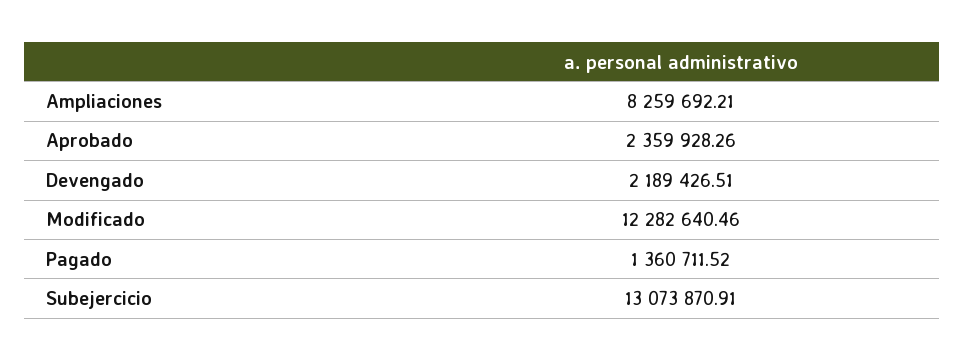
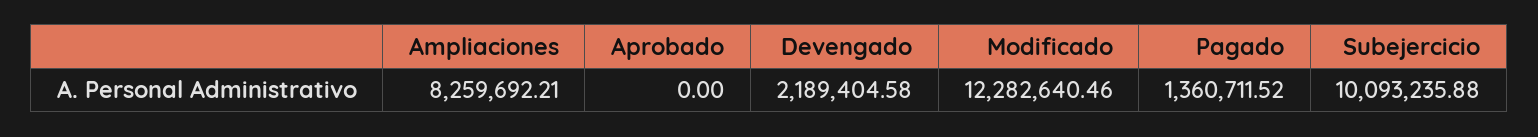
Aprobado: 2359928.26 -> 0
Devengado: 2189426.51 -> 2189404.58
Subejercicio: 13073870.91 -> 10093235.88

